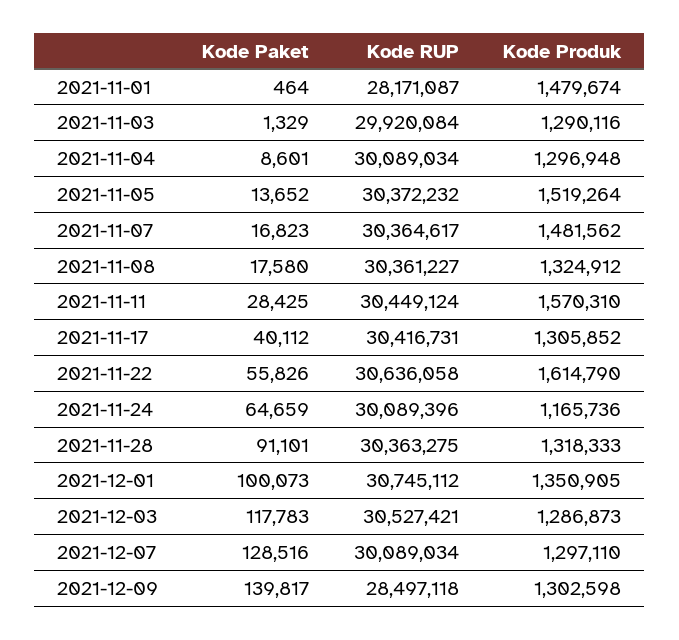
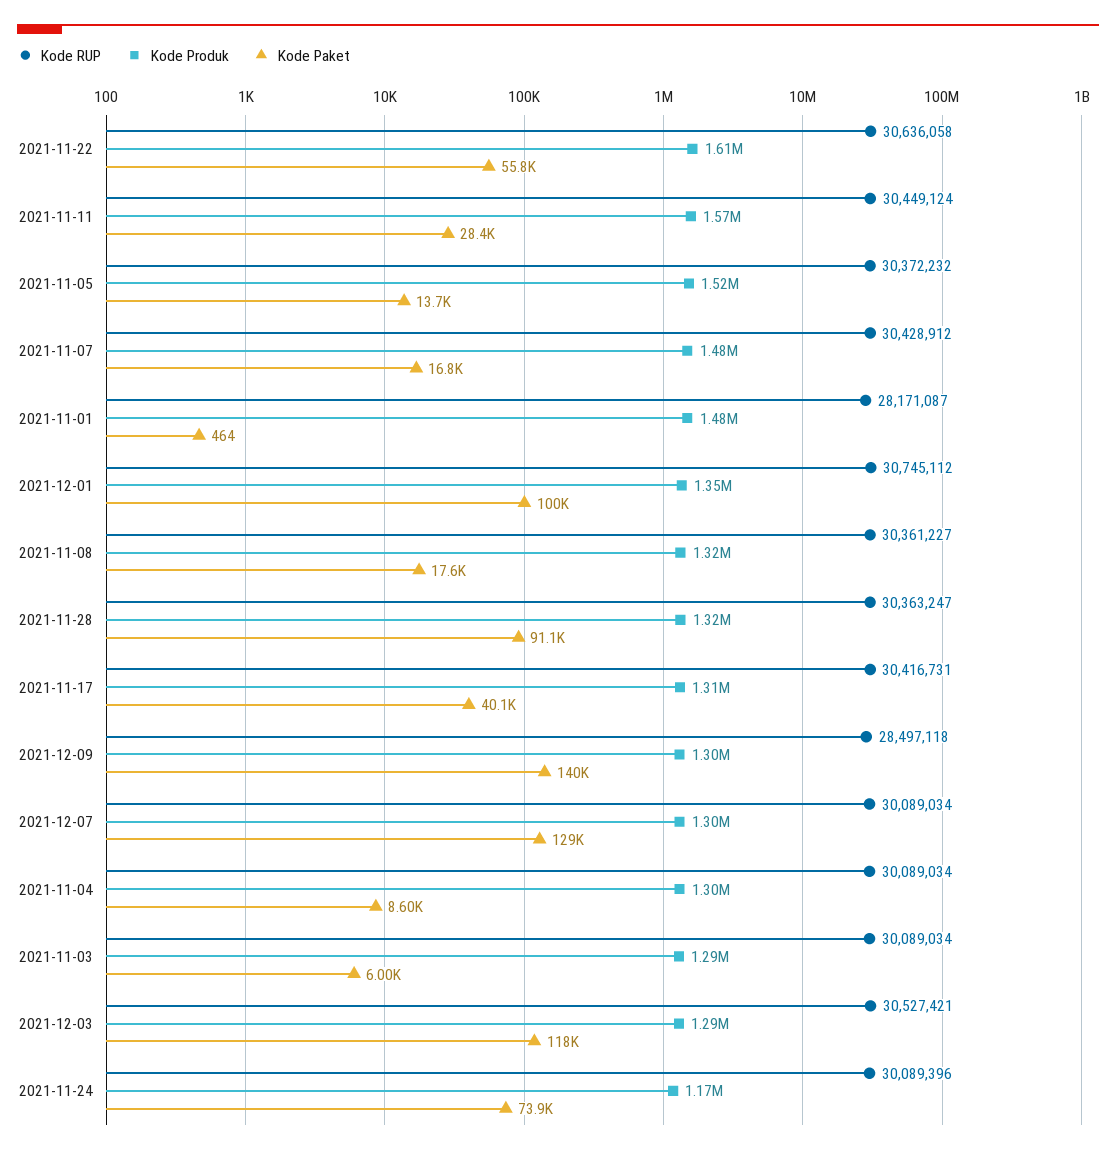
Kode Paket, 2021-11-03: 1329 -> 6000
Kode RUP, 2021-11-03: 29920084 -> 30089034
Kode RUP, 2021-11-07: 30364617 -> 30428912
Kode Paket, 2021-11-24: 64659 -> 73900
Kode RUP, 2021-11-28: 30363275 -> 30363247

